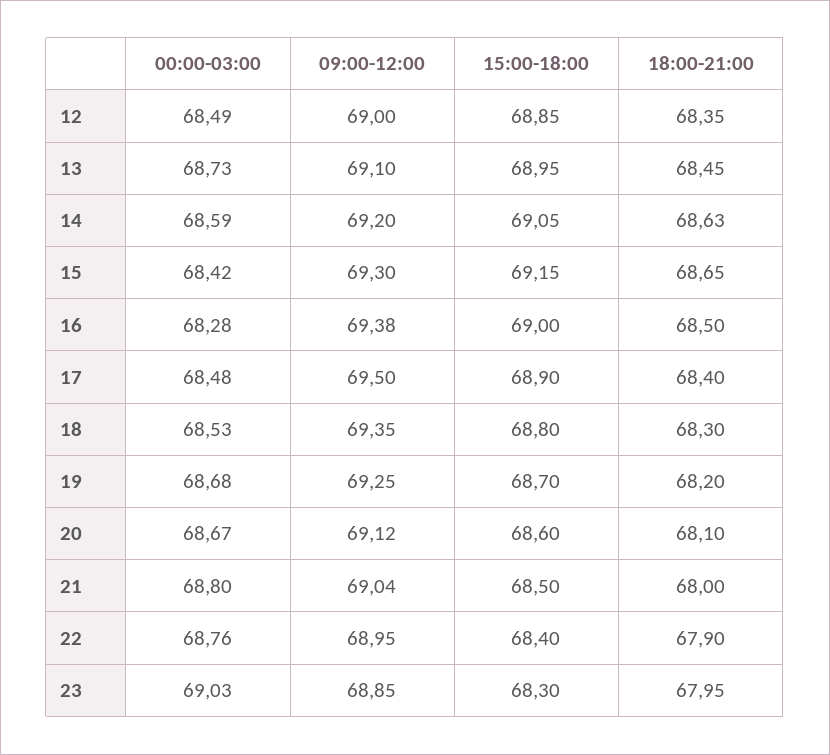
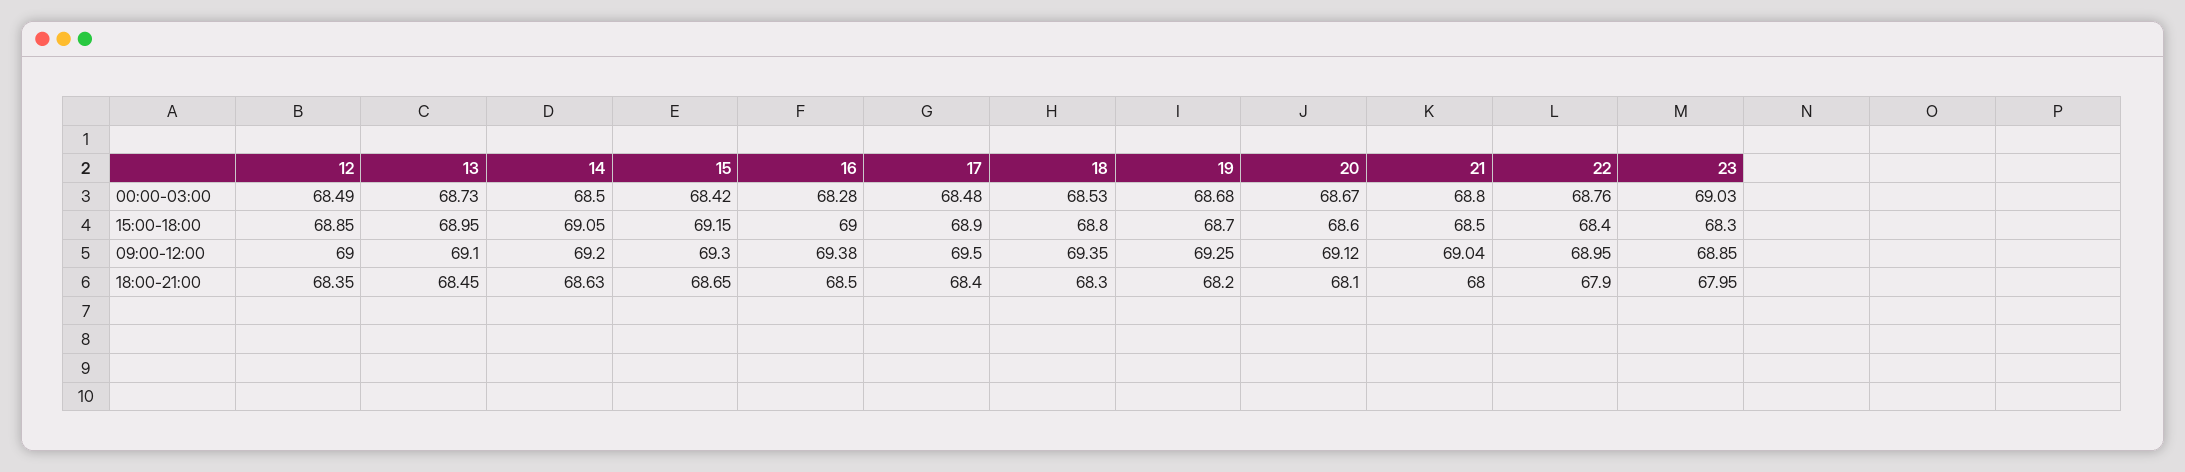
00:00-03:00, 14: 68.59 -> 68.5

